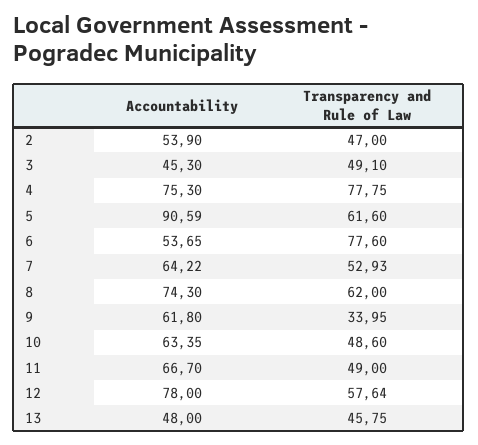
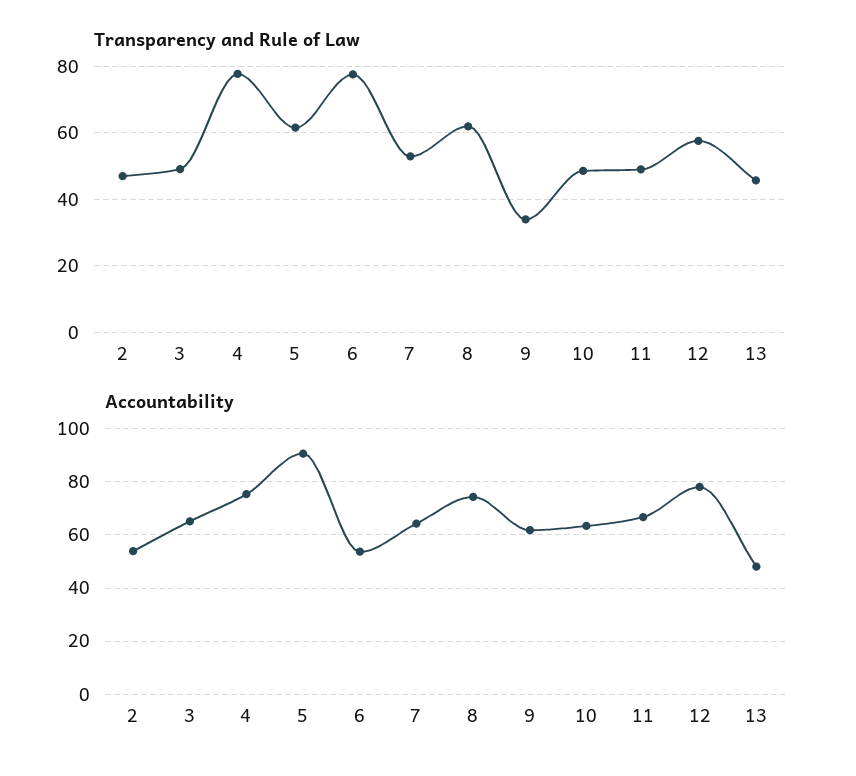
Accountability, 3: 45.3 -> 65

